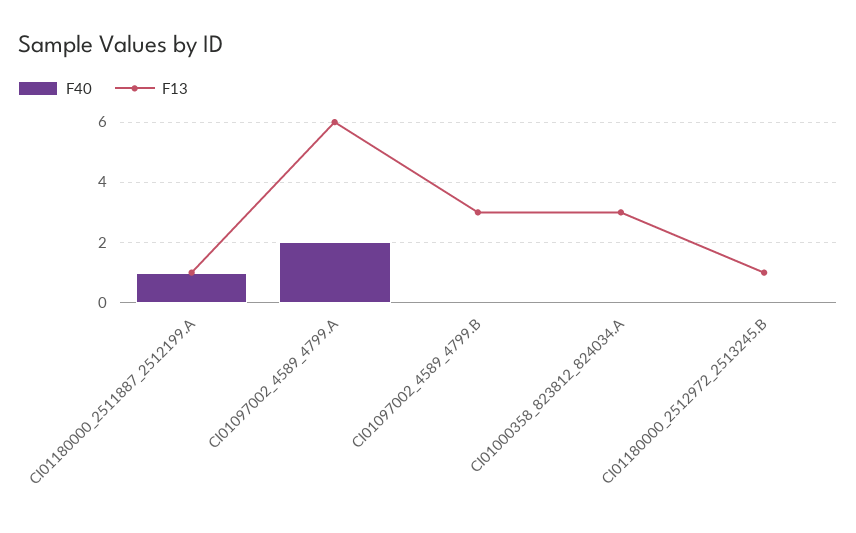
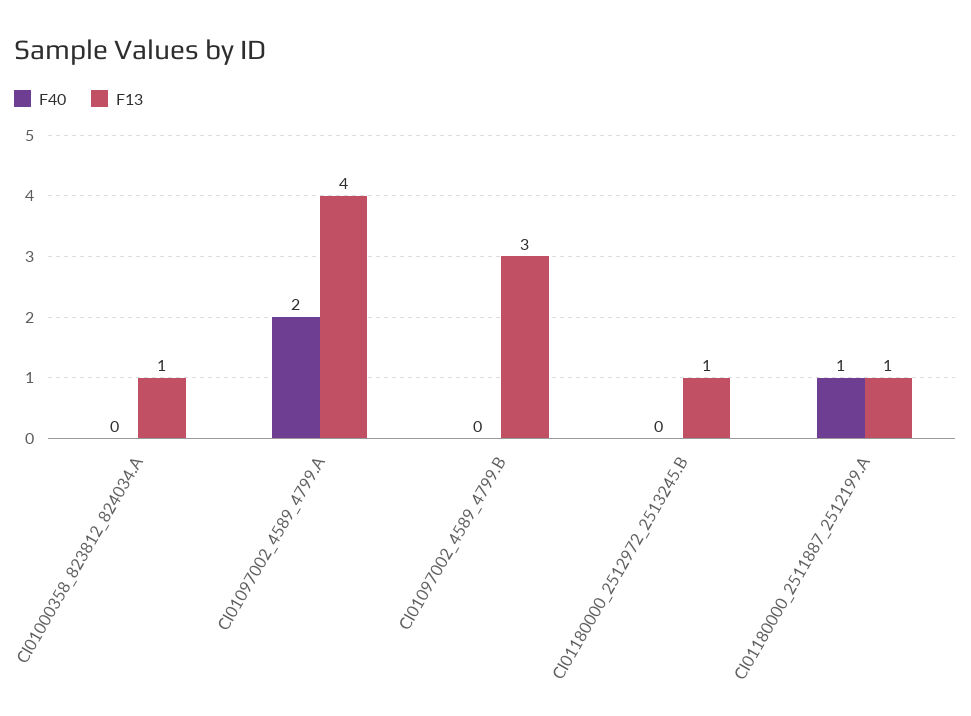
F13, CI01097002_4589_4799.A: 6 -> 4
F13, CI01000358_823812_824034.A: 3 -> 1

